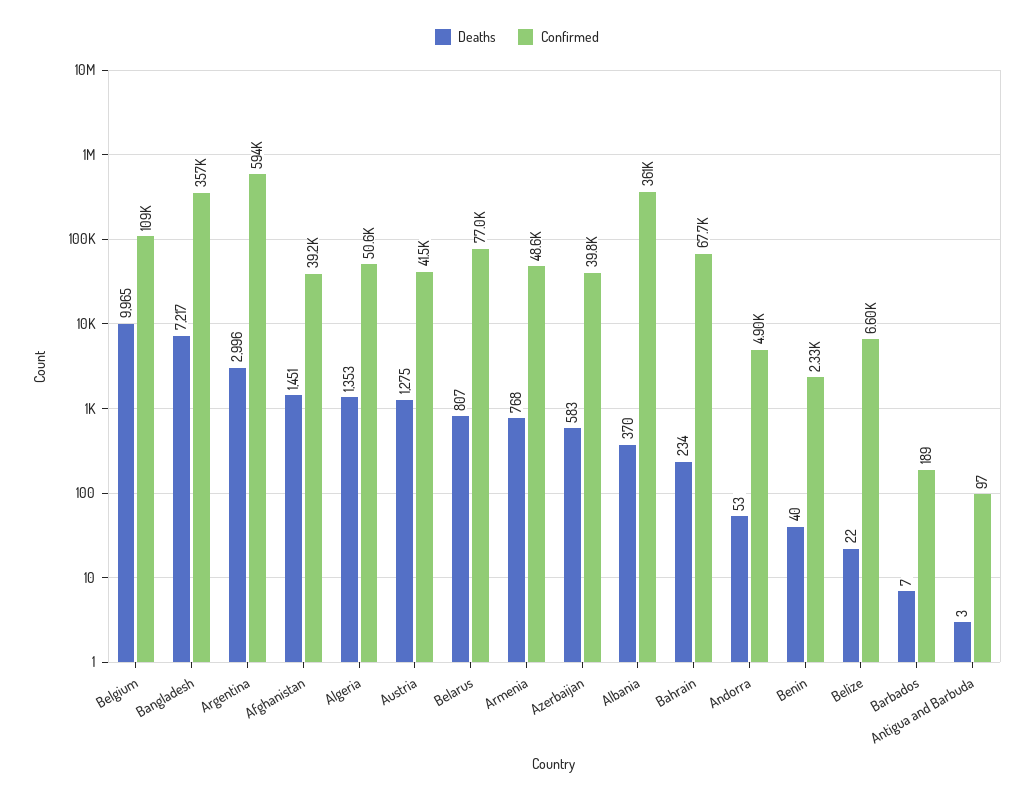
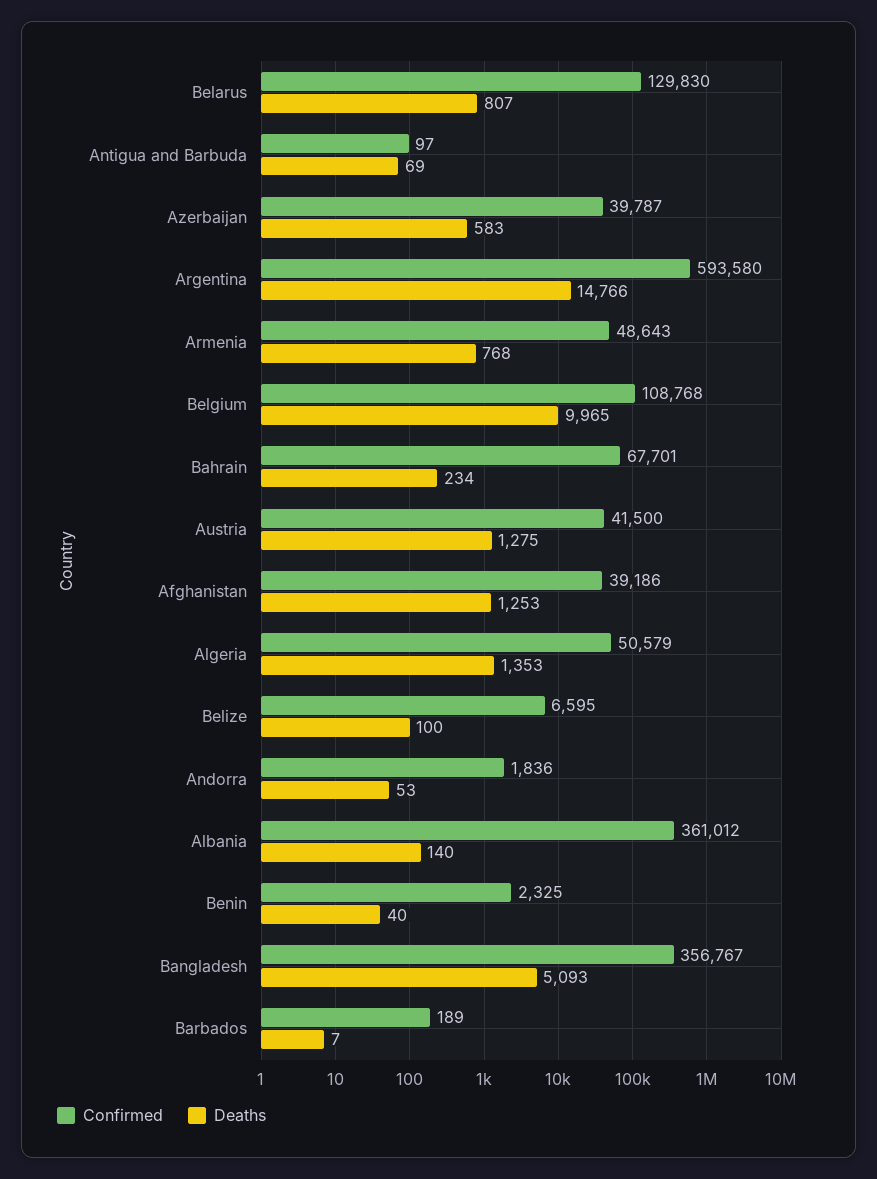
Deaths, Bangladesh: 7217 -> 5093
Deaths, Argentina: 2996 -> 14766
Deaths, Afghanistan: 1451 -> 1253
Confirmed, Belarus: 77000 -> 129830
Deaths, Albania: 370 -> 140
Confirmed, Andorra: 4900 -> 1836
Deaths, Belize: 22 -> 100
Deaths, Antigua and Barbuda: 3 -> 69

